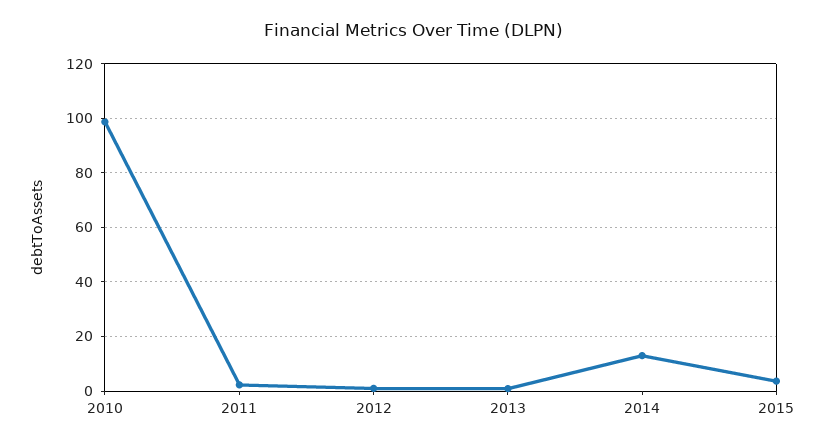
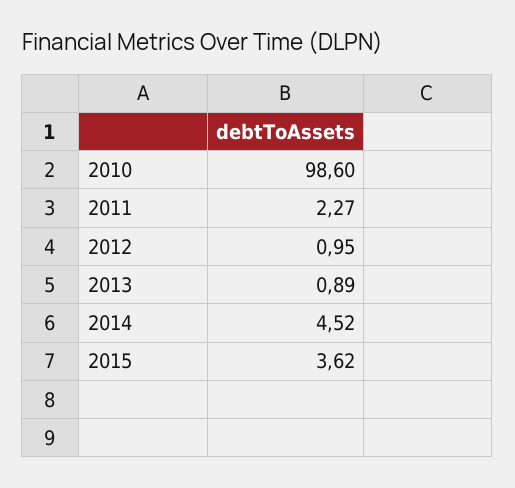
2014: 12.5 -> 4.52

